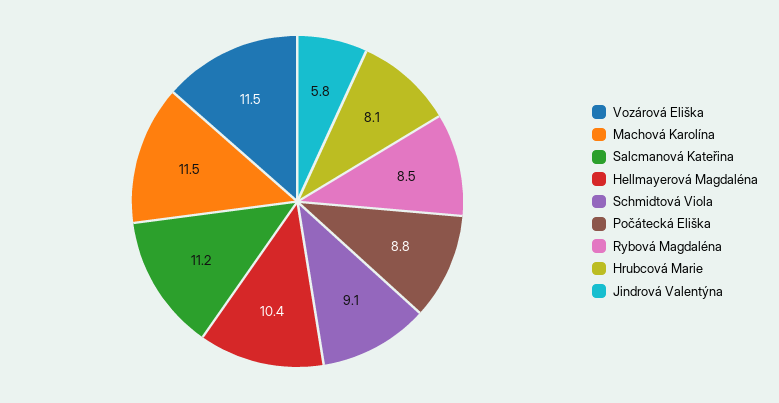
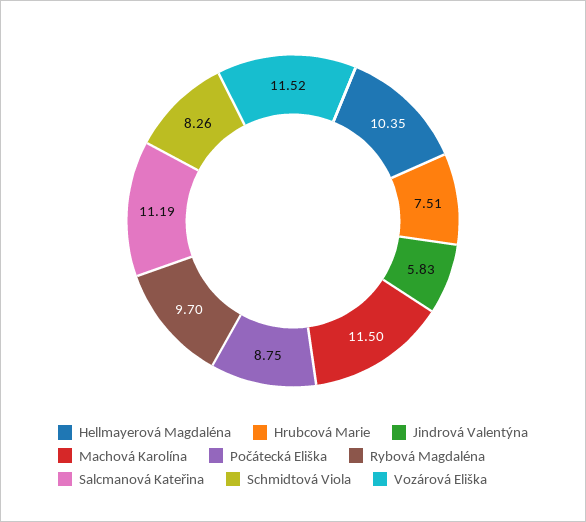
Schmidtová Viola: 9.1 -> 8.26
Rybová Magdaléna: 8.5 -> 9.7
Hrubcová Marie: 8.1 -> 7.51

